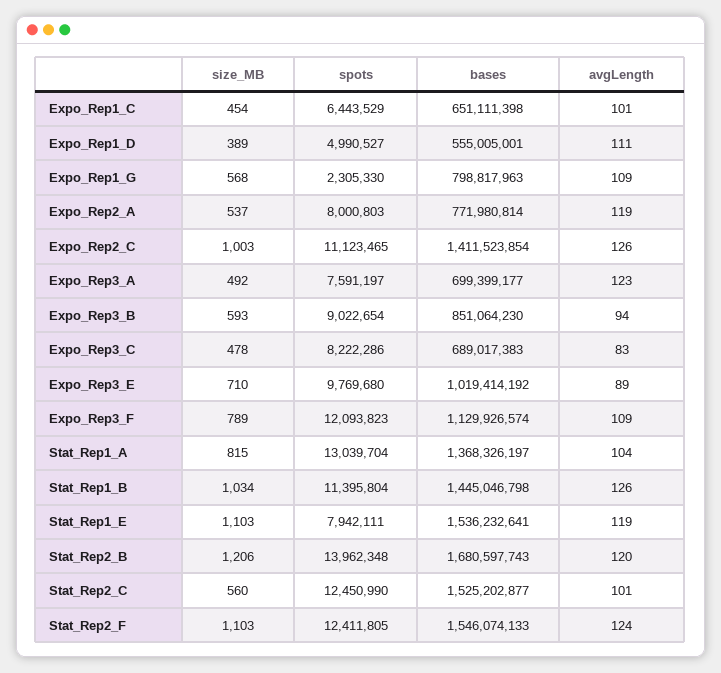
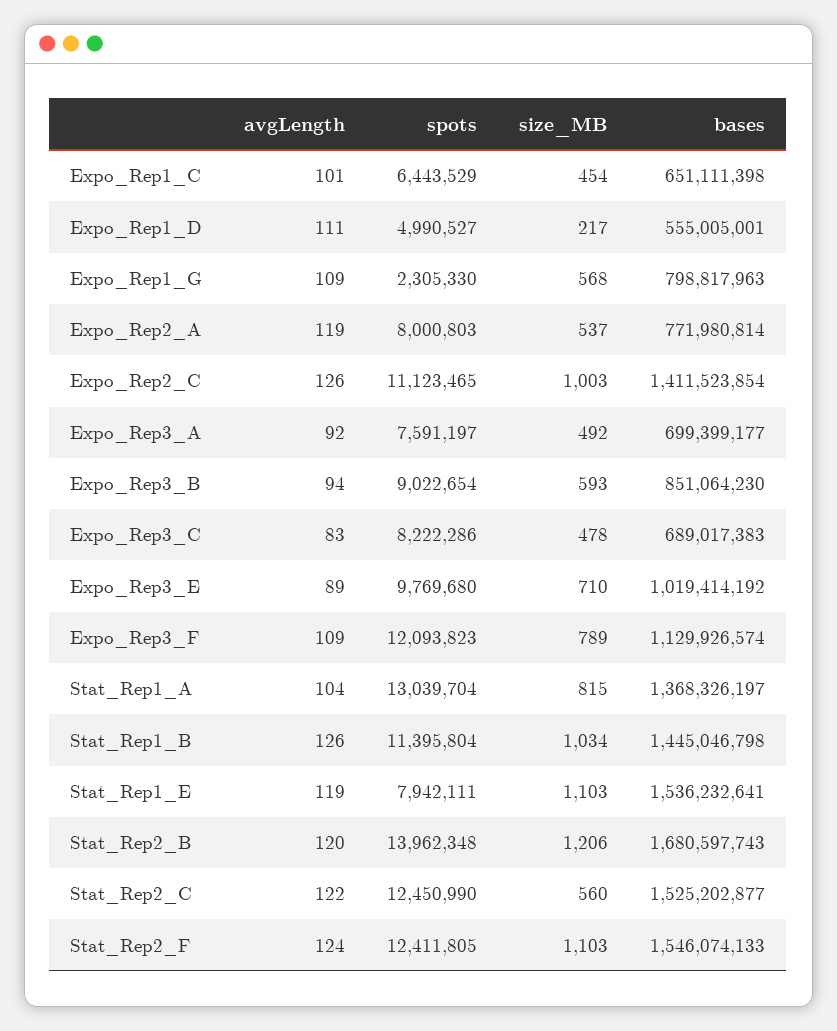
size_MB, Expo_Rep1_D: 389 -> 217
avgLength, Expo_Rep3_A: 123 -> 92
avgLength, Stat_Rep2_C: 101 -> 122

